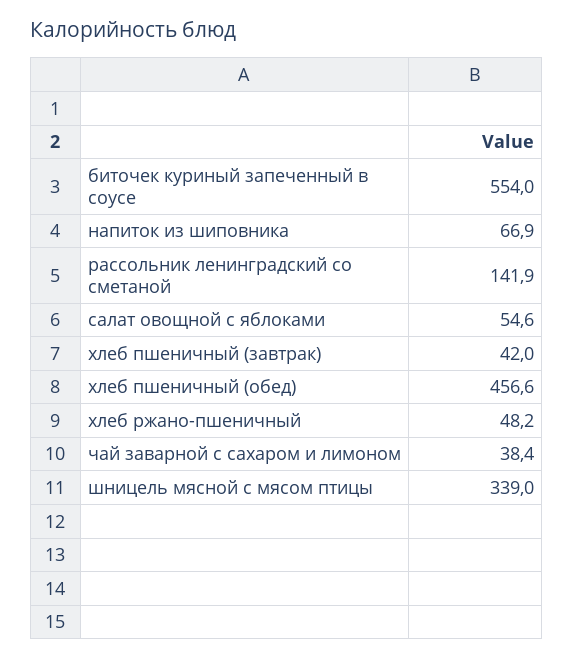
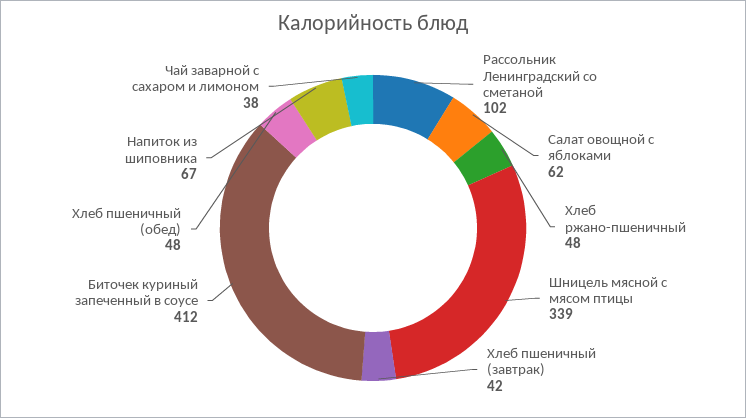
биточек куриный запеченный в соусе: 554 -> 412
рассольник ленинградский со сметаной: 141.9 -> 102
салат овощной с яблоками: 54.6 -> 62
хлеб пшеничный (обед): 456.6 -> 48

